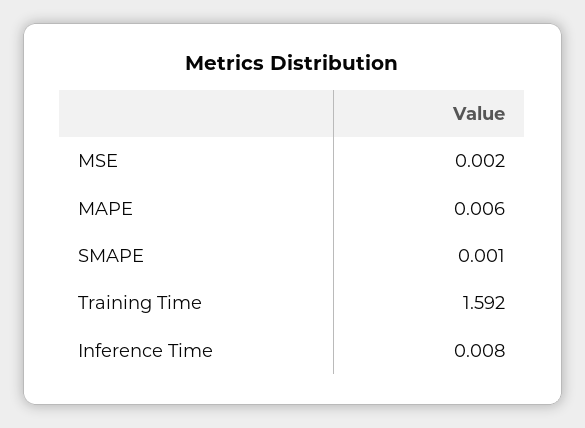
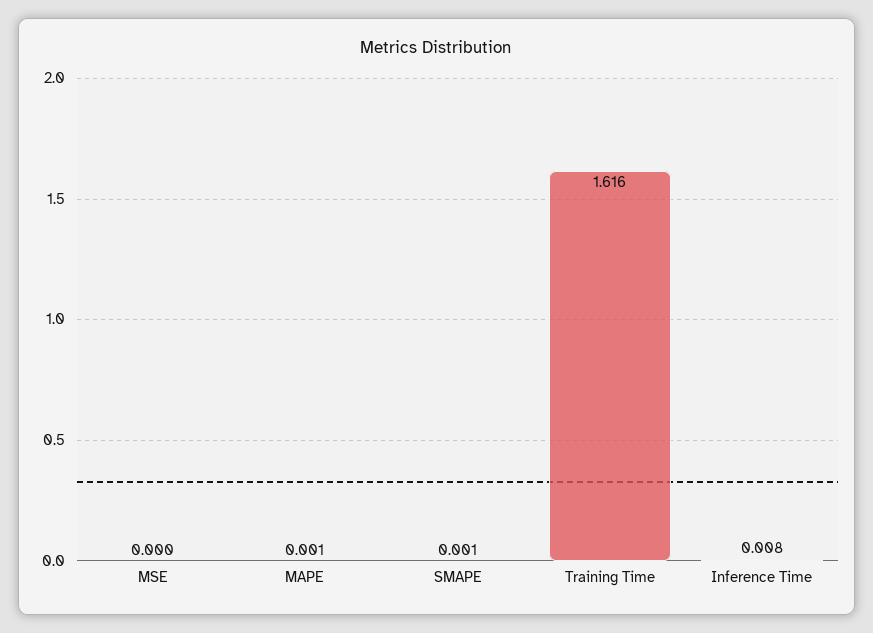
MSE: 0.002 -> 0
MAPE: 0.006 -> 0.001
Training Time: 1.592 -> 1.616

